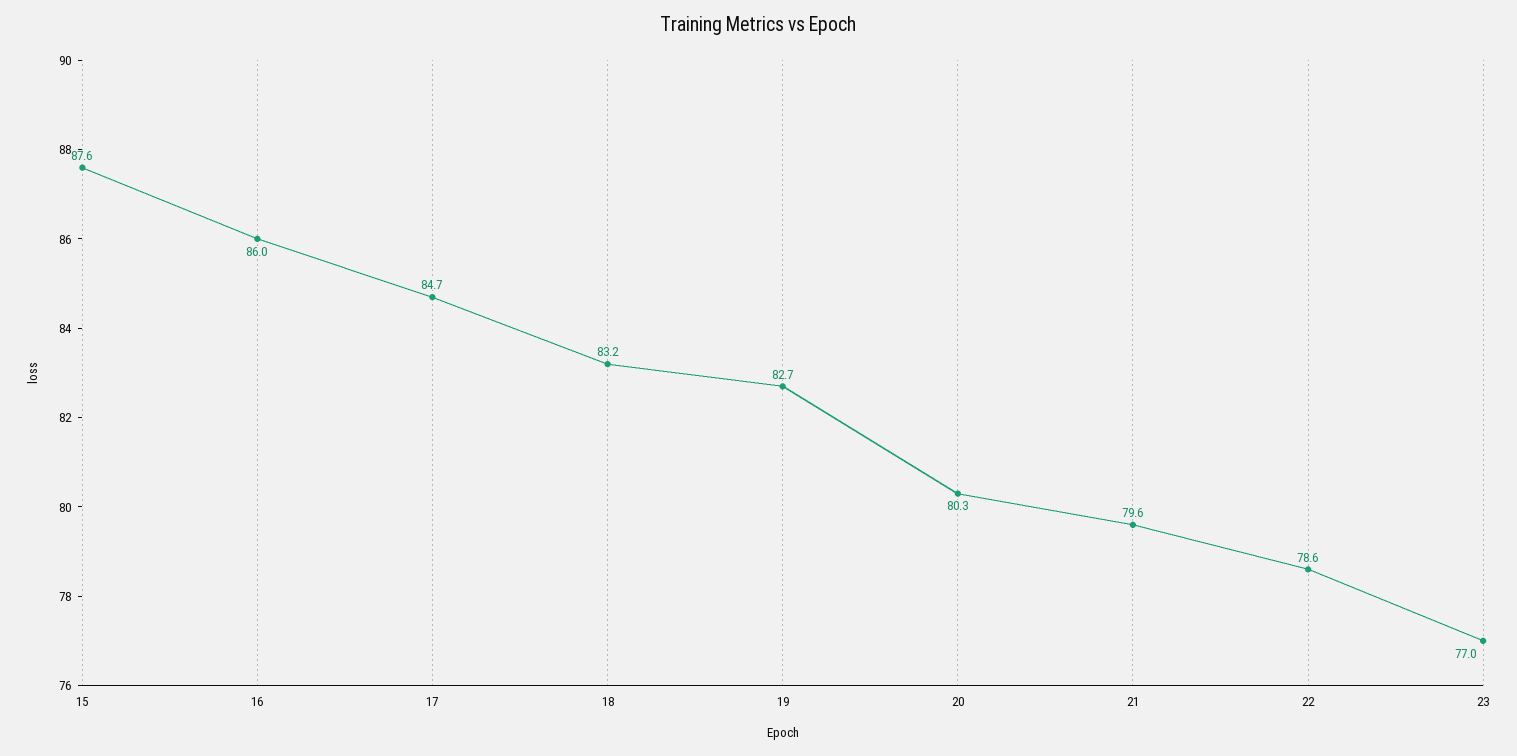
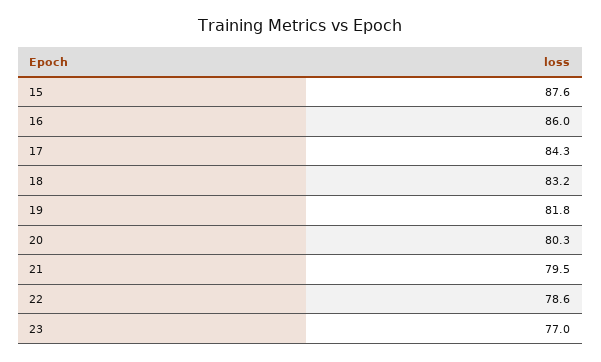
17: 84.7 -> 84.3
19: 82.7 -> 81.8
21: 79.6 -> 79.5

